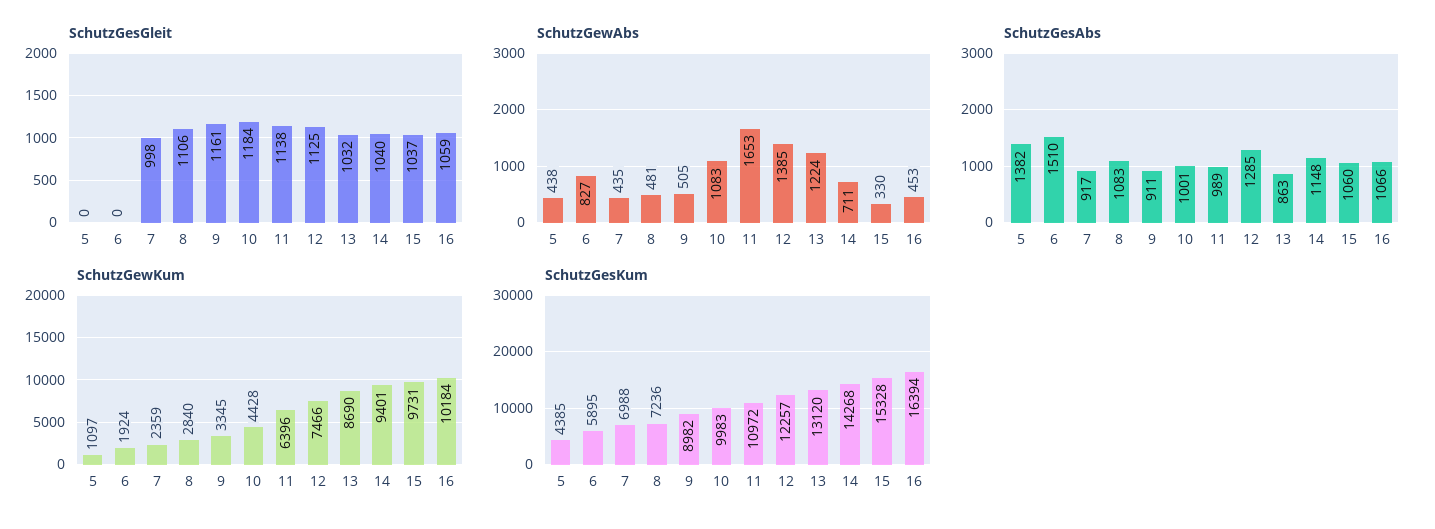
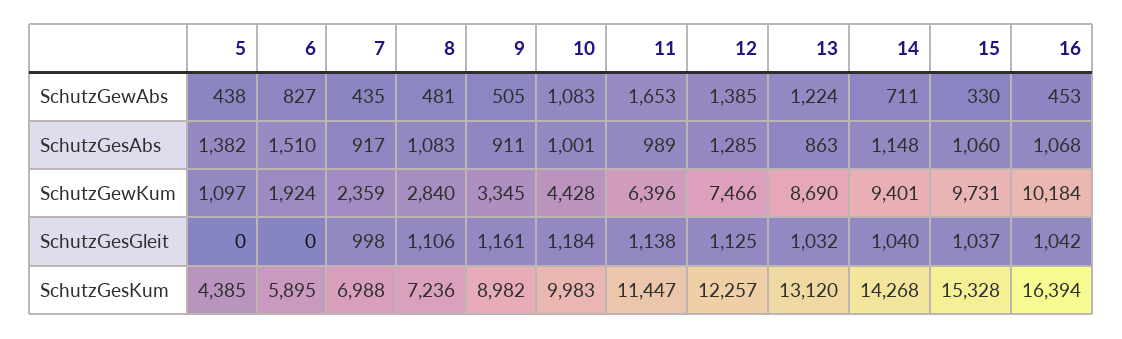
SchutzGesGleit, 16: 1059 -> 1042
SchutzGesAbs, 16: 1066 -> 1068
SchutzGesKum, 11: 10972 -> 11447

